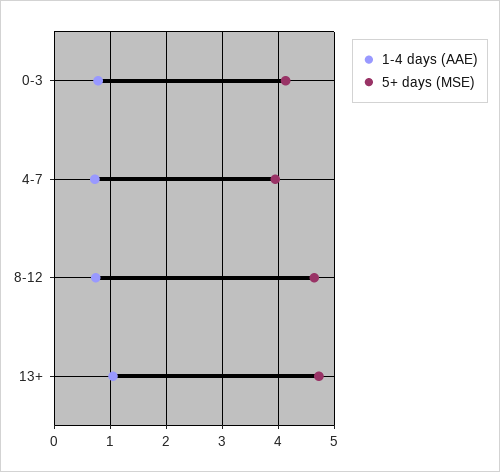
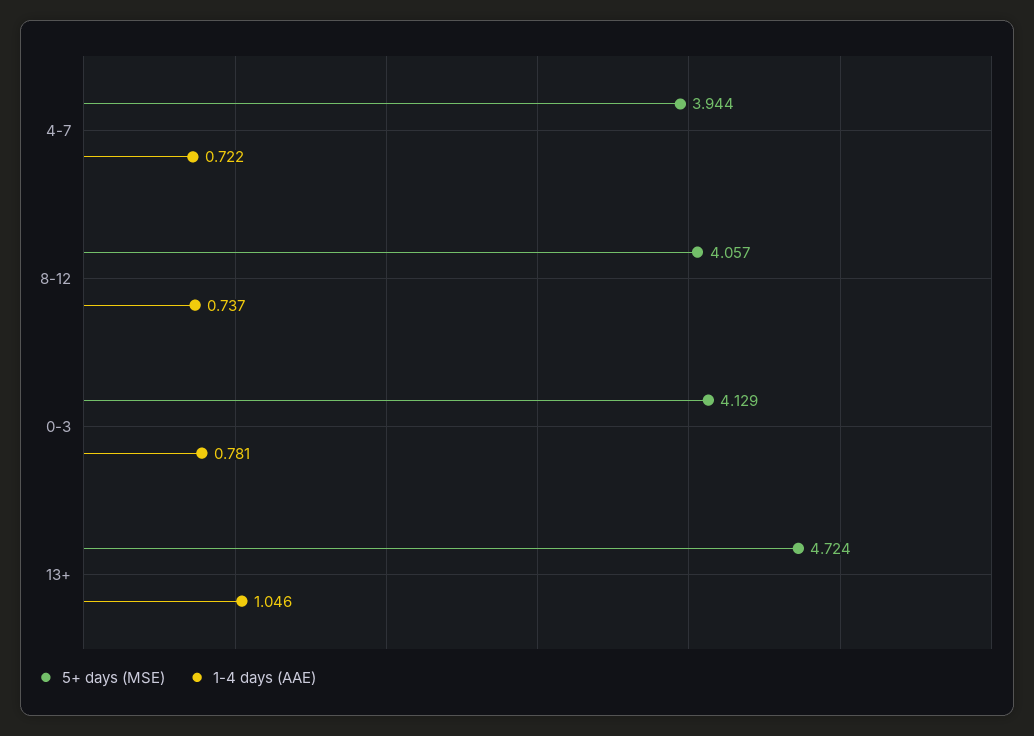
5+ days (MSE), 8-12: 4.6 -> 4.057

